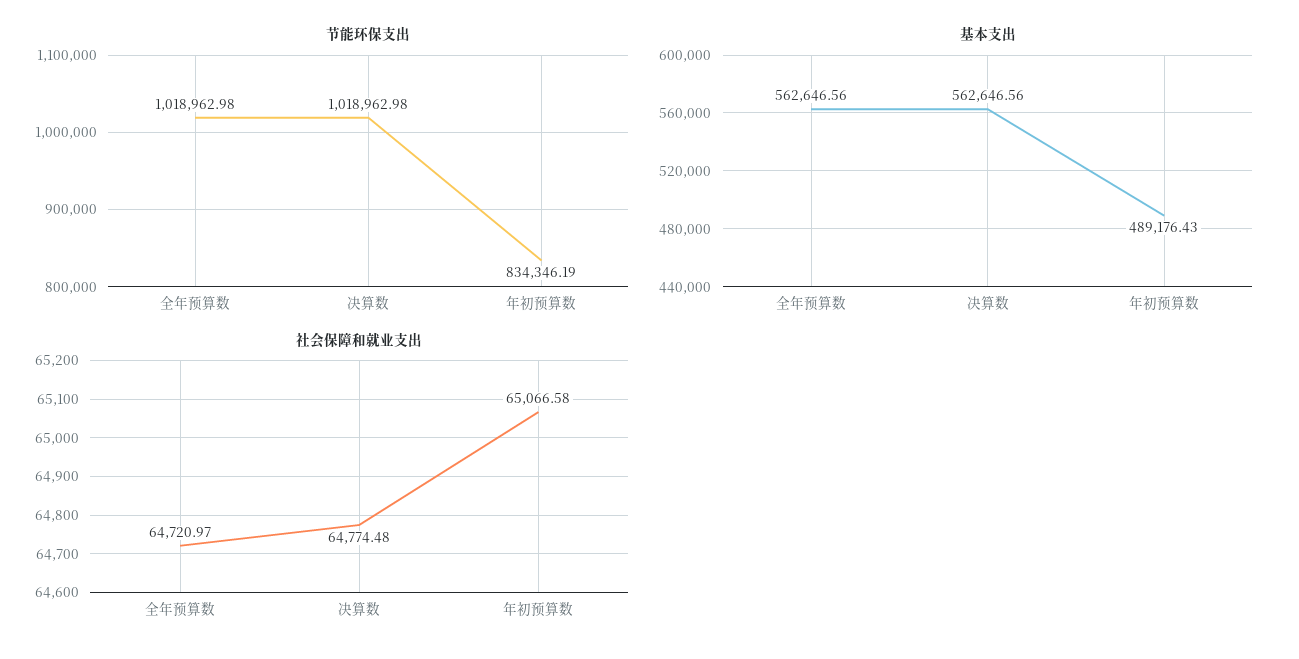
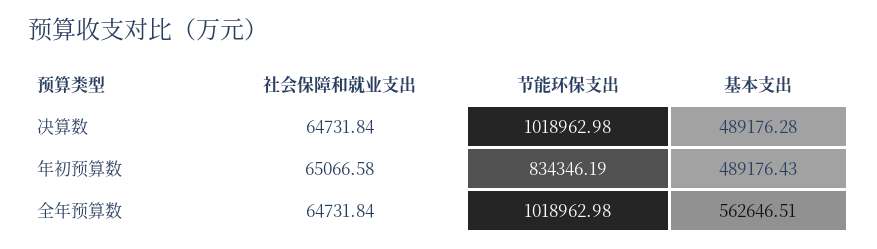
基本支出, 全年预算数: 562646.56 -> 562646.51
基本支出, 决算数: 562646.56 -> 489176.28
社会保障和就业支出, 全年预算数: 64720.97 -> 64731.84
社会保障和就业支出, 决算数: 64774.48 -> 64731.84

